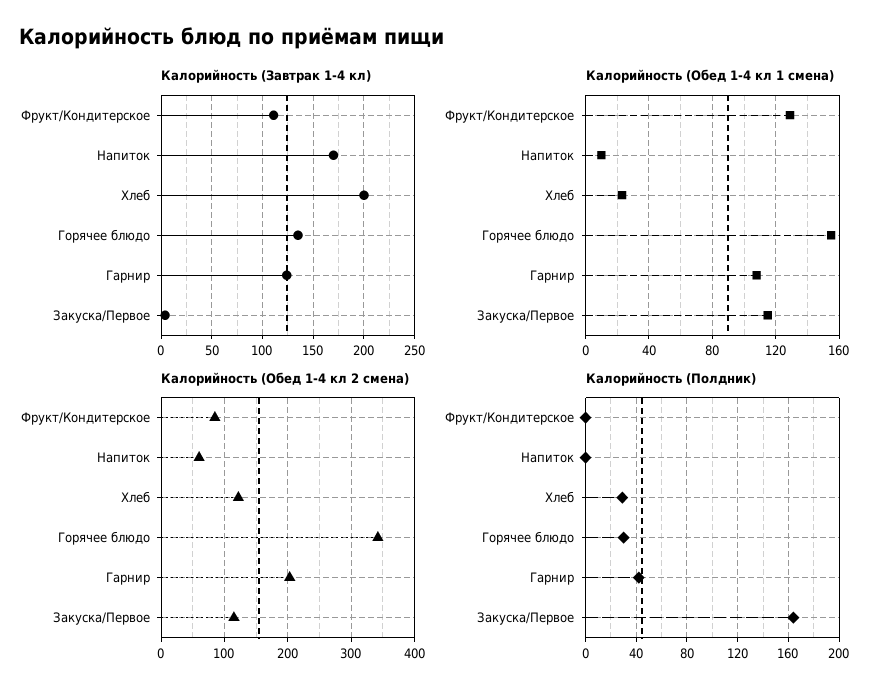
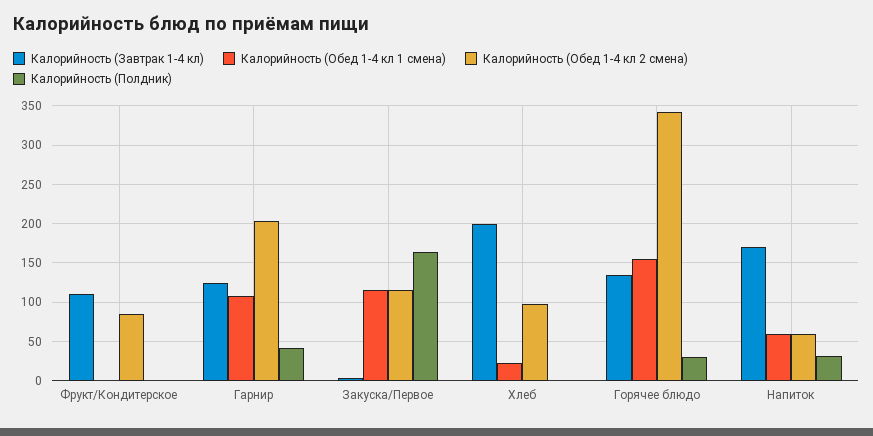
Калорийность (Обед 1-4 кл 1 смена), Фрукт/Кондитерское: 130 -> 0
Калорийность (Обед 1-4 кл 1 смена), Напиток: 10 -> 60
Калорийность (Обед 1-4 кл 2 смена), Хлеб: 120 -> 100
Калорийность (Полдник), Напиток: 0 -> 30
Калорийность (Полдник), Хлеб: 30 -> 0

